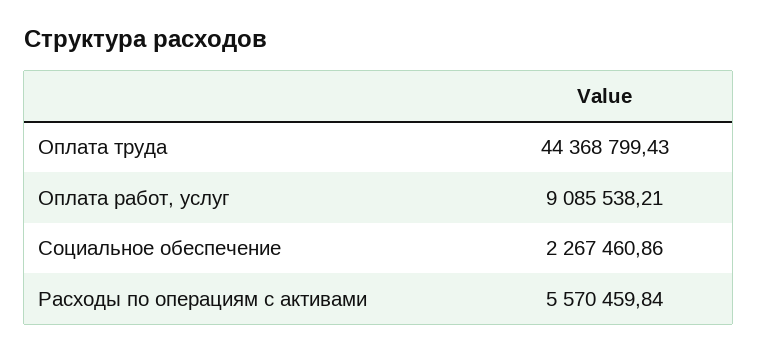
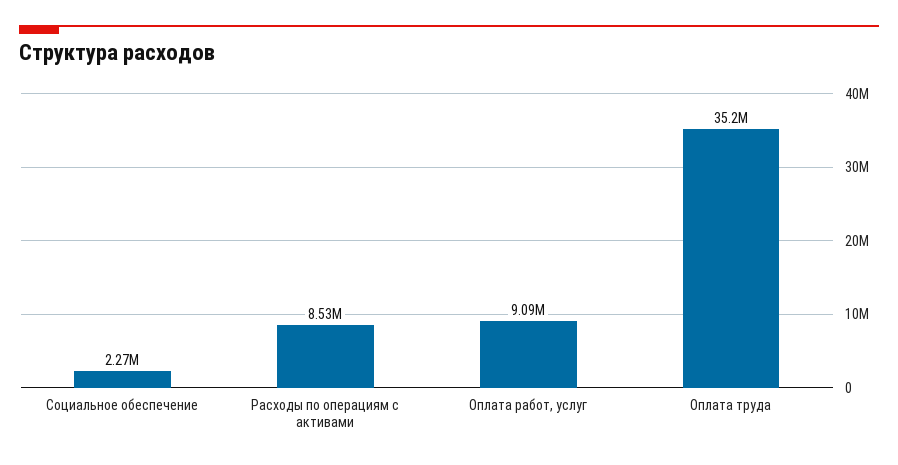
Оплата труда: 44368799.43 -> 35200000
Расходы по операциям с активами: 5570459.84 -> 8530000

